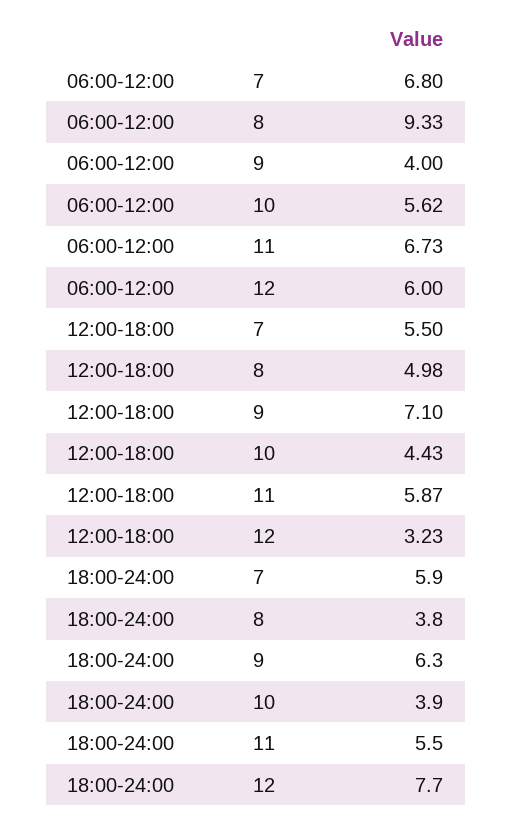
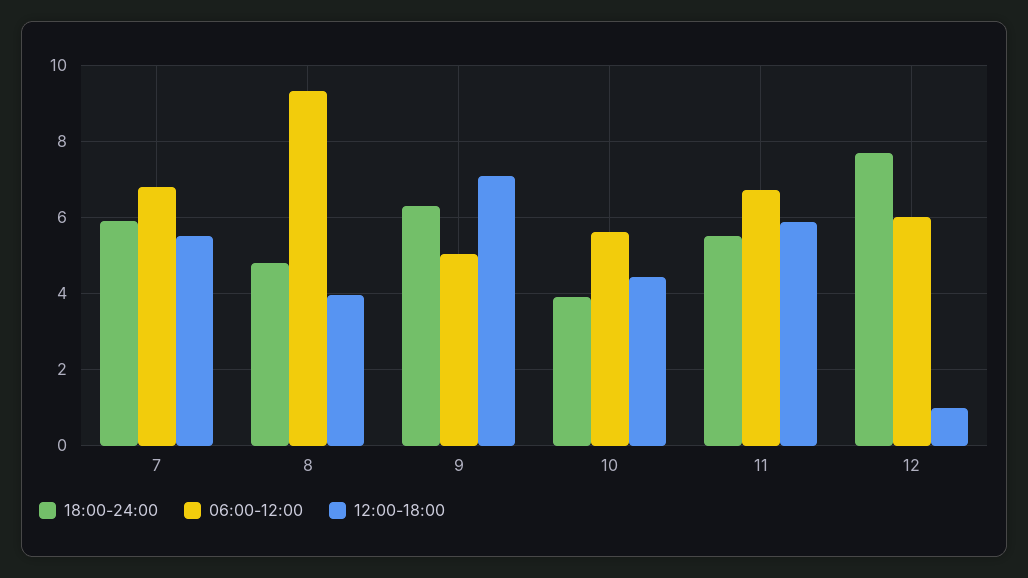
06:00-12:00, 9: 4 -> 5
12:00-18:00, 8: 4.98 -> 4
12:00-18:00, 12: 3.23 -> 1
18:00-24:00, 8: 3.8 -> 4.8

